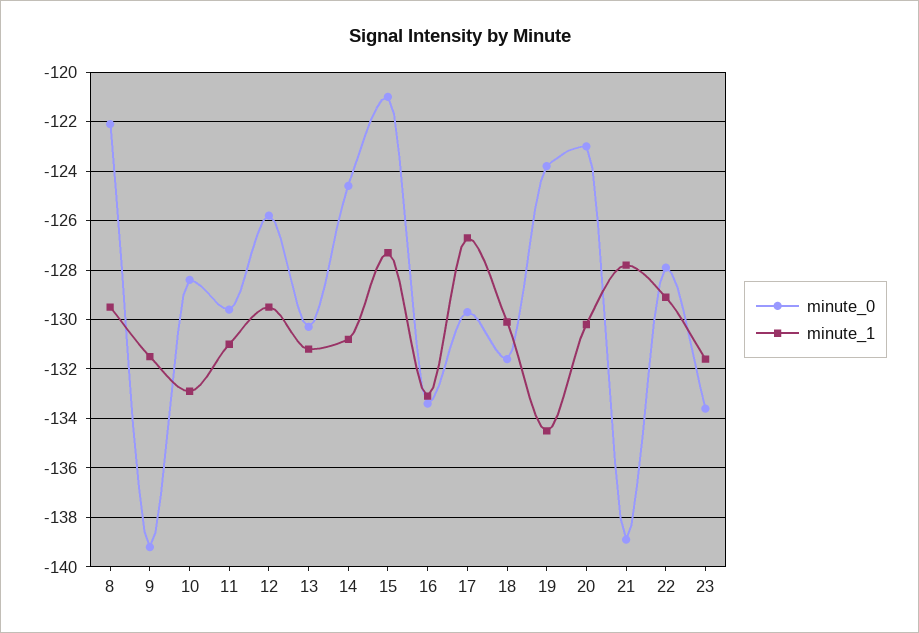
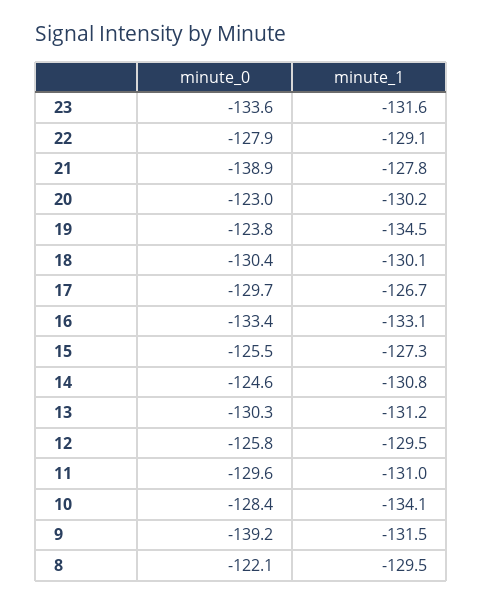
minute_1, 10: -133 -> -134.1
minute_0, 15: -121 -> -125.5
minute_0, 18: -131.5 -> -130.4

